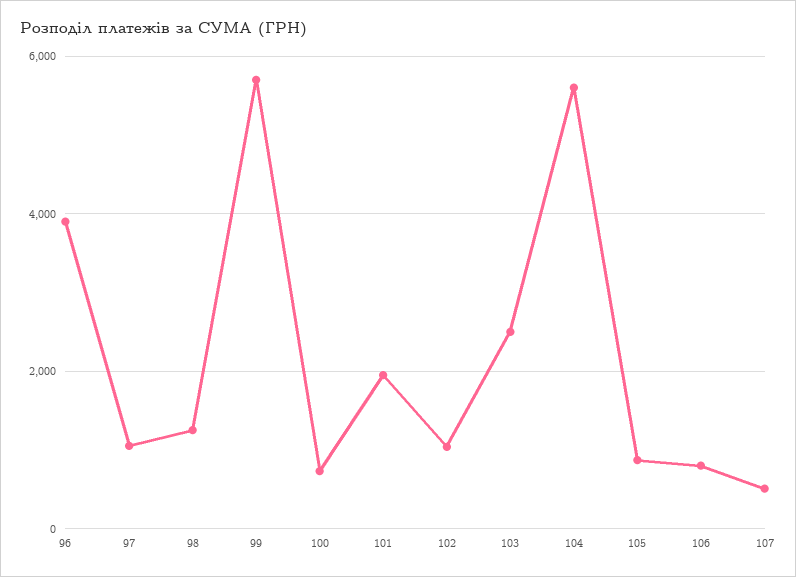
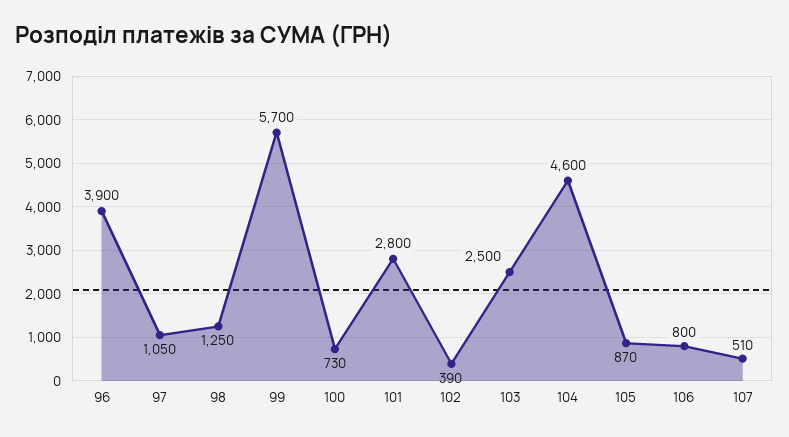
101: 2000 -> 2800
102: 1000 -> 390
104: 5600 -> 4600

